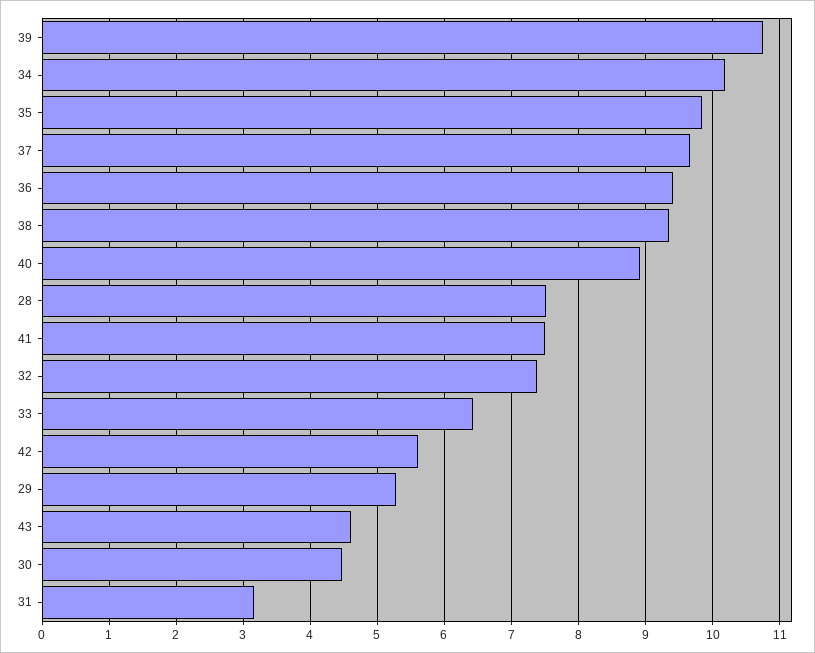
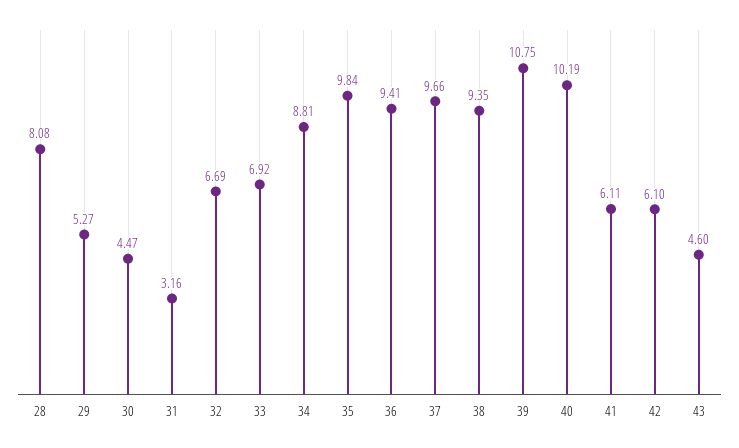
34: 10.2 -> 8.81
40: 8.9 -> 10.19
28: 7.5 -> 8.08
41: 7.5 -> 6.11
32: 7.4 -> 6.69
33: 6.4 -> 6.92
42: 5.6 -> 6.1

